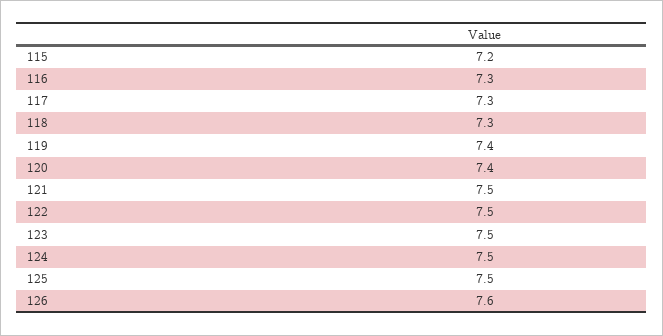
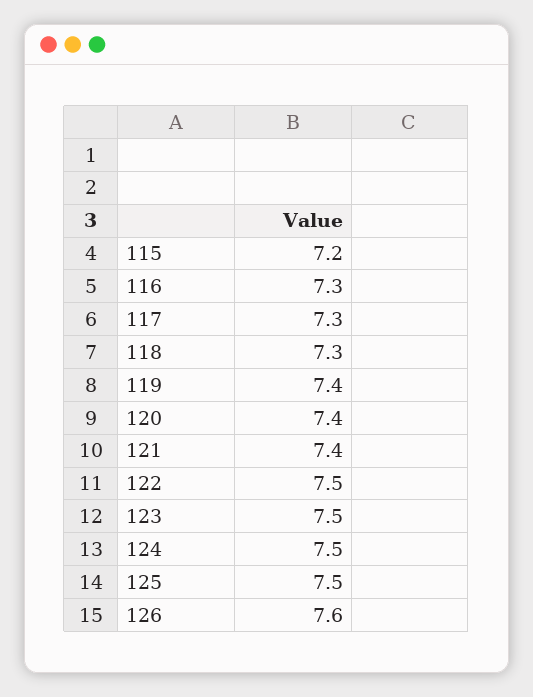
121: 7.5 -> 7.4

